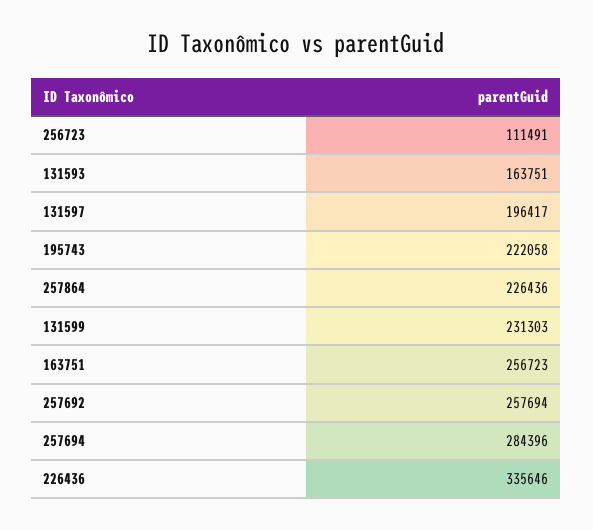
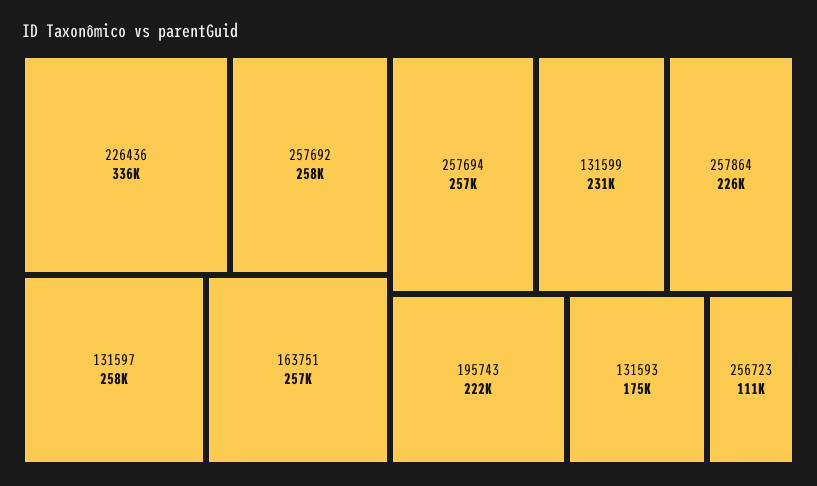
131593: 163751 -> 175000
131597: 196417 -> 258000
257694: 284396 -> 257000

